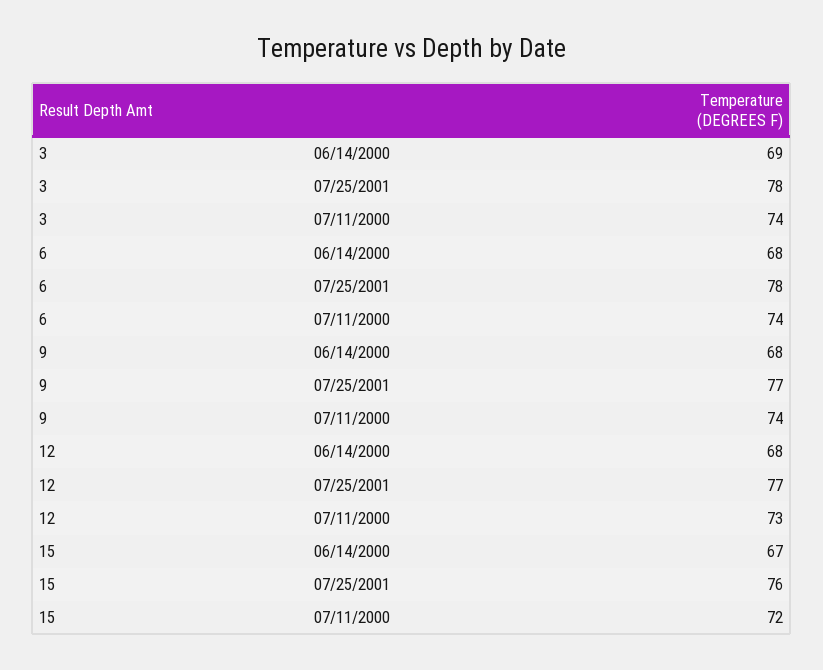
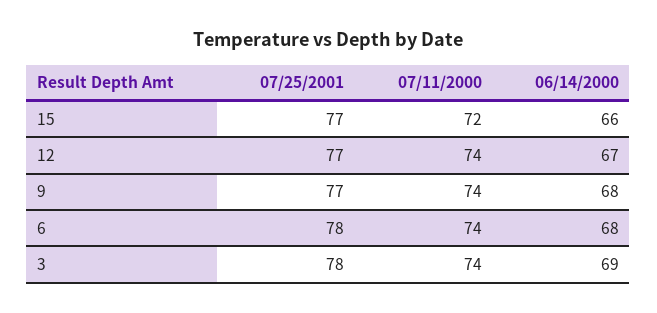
12, 06/14/2000: 68 -> 67
12, 07/11/2000: 73 -> 74
15, 06/14/2000: 67 -> 66
15, 07/25/2001: 76 -> 77

